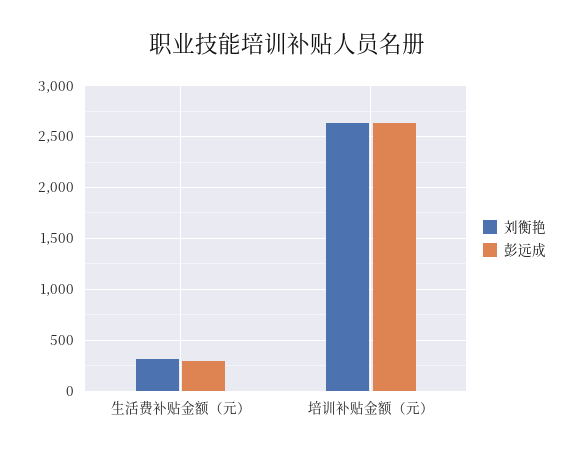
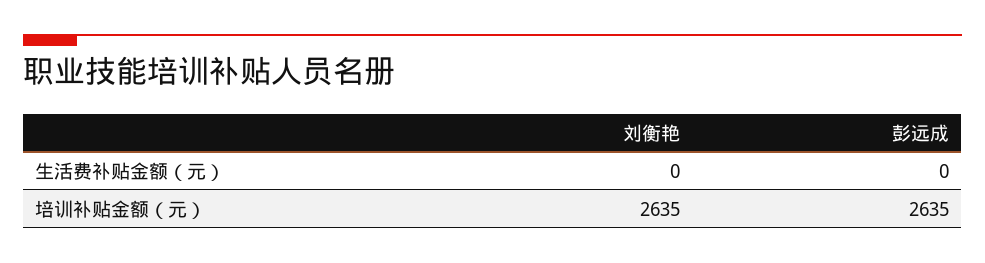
刘衡艳, 生活费补贴金额（元）: 300 -> 0
彭远成, 生活费补贴金额（元）: 300 -> 0

